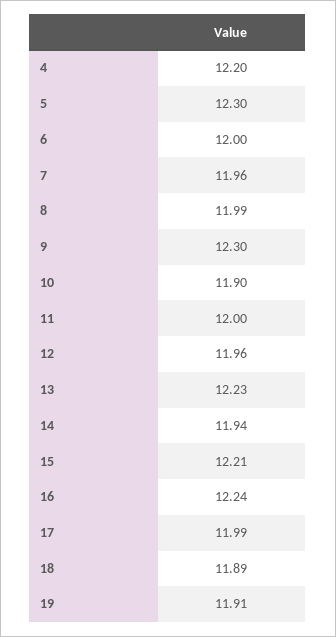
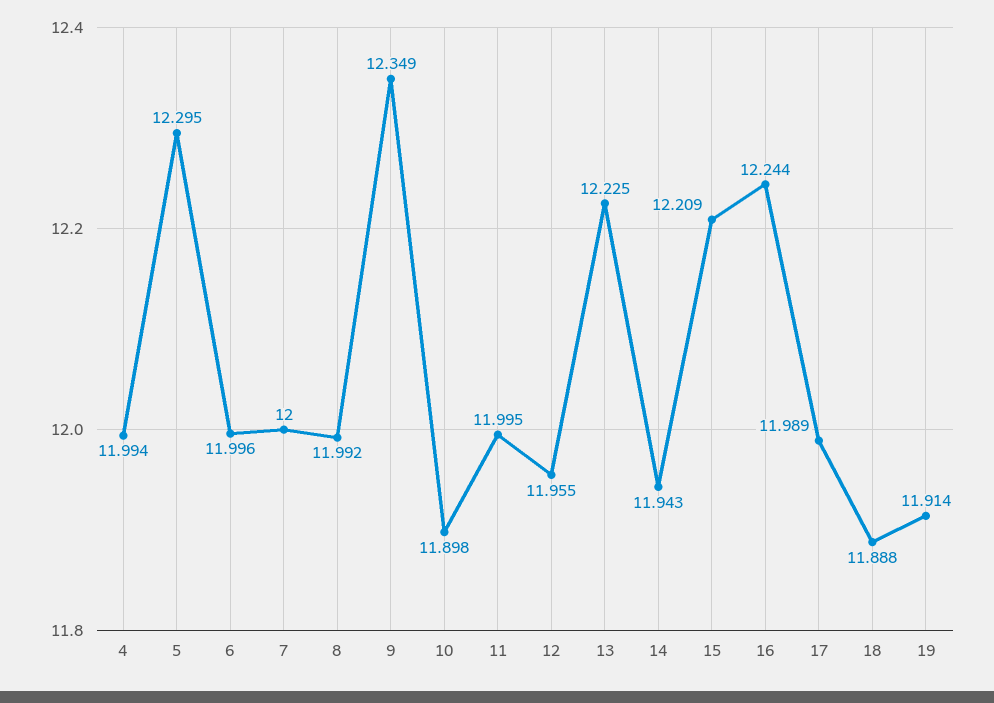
4: 12.2 -> 11.994
7: 11.96 -> 12
9: 12.3 -> 12.349

